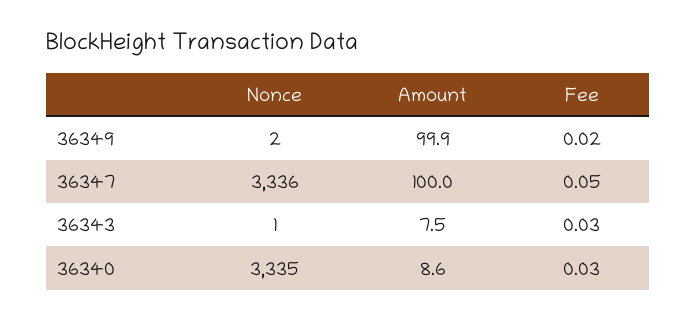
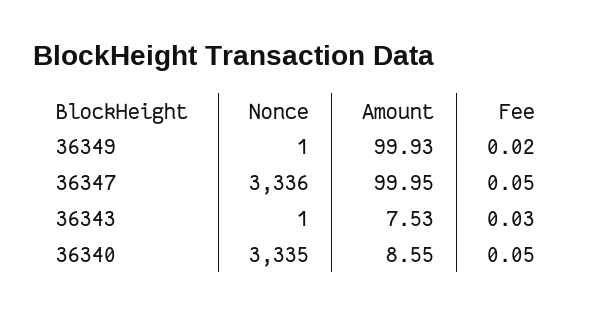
Nonce, 36349: 2 -> 1
Fee, 36340: 0.03 -> 0.05

